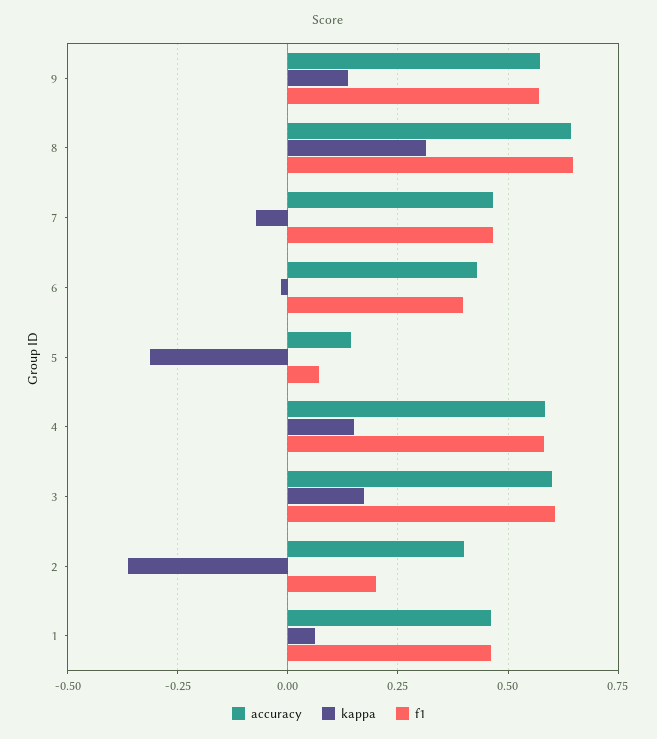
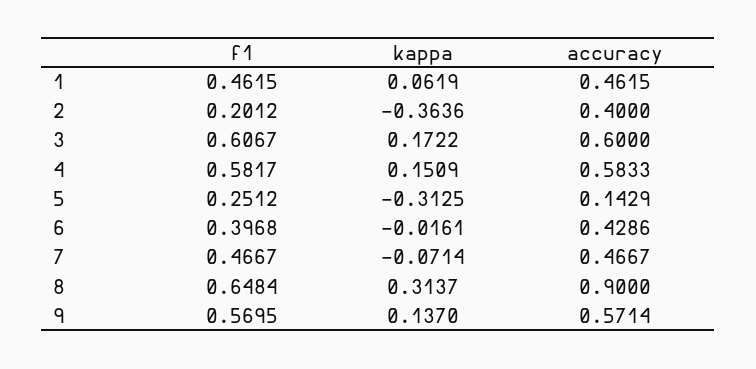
accuracy, 8: 0.65 -> 0.9
f1, 5: 0.075 -> 0.2512

